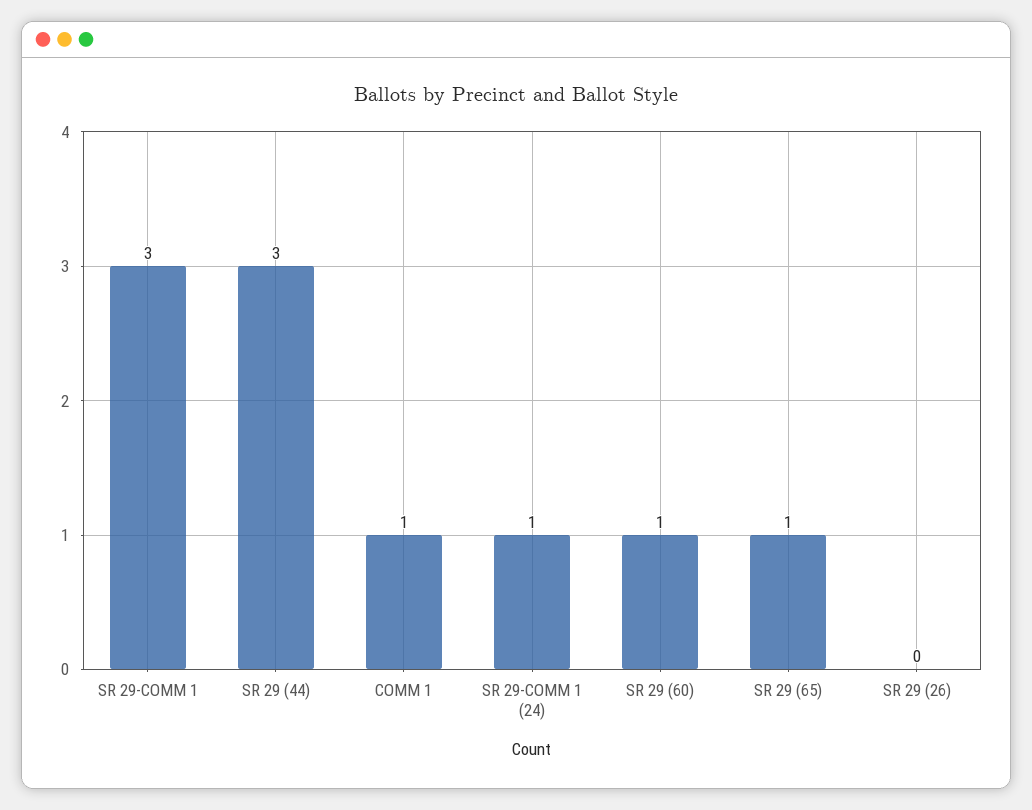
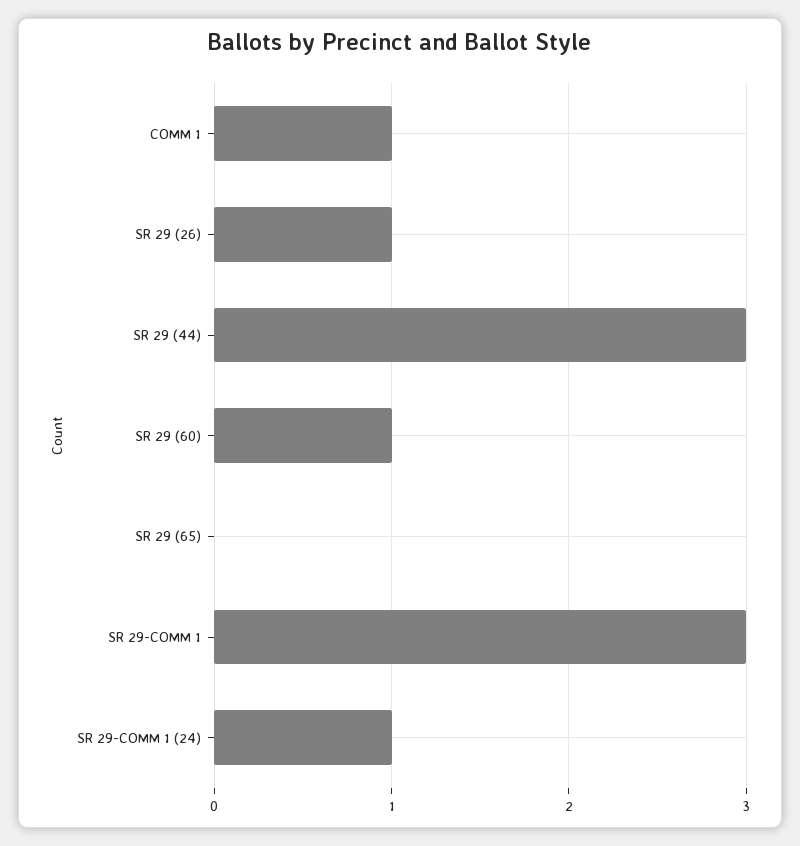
SR 29 (65): 1 -> 0
SR 29 (26): 0 -> 1

